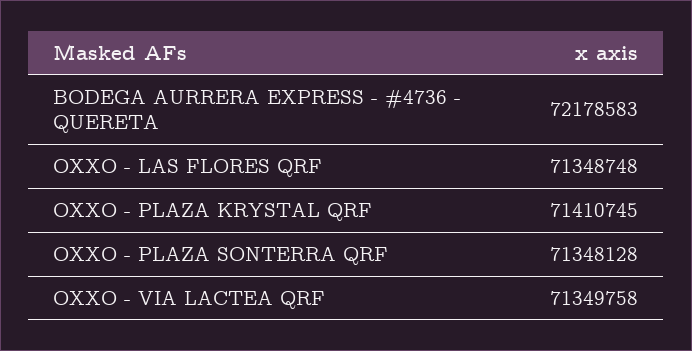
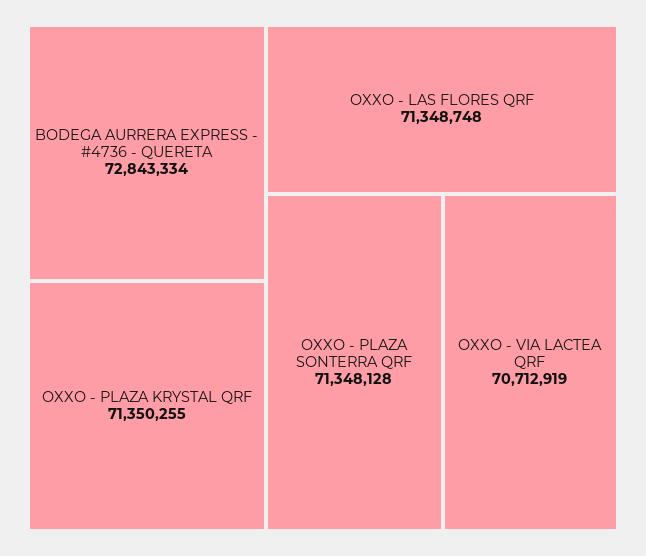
BODEGA AURRERA EXPRESS - #4736 - QUERETA: 72178583 -> 72843334
OXXO - PLAZA KRYSTAL QRF: 71410745 -> 71350255
OXXO - VIA LACTEA QRF: 71349758 -> 70712919

